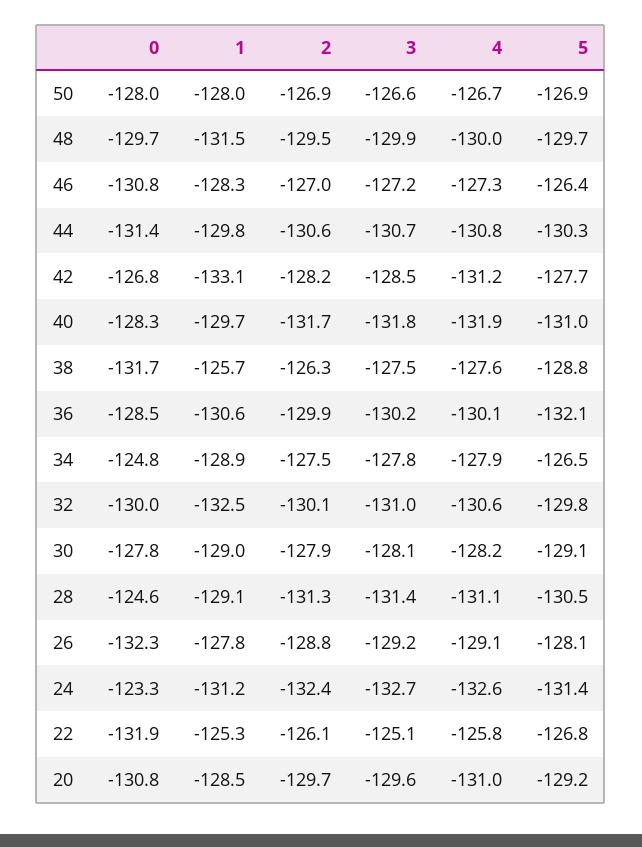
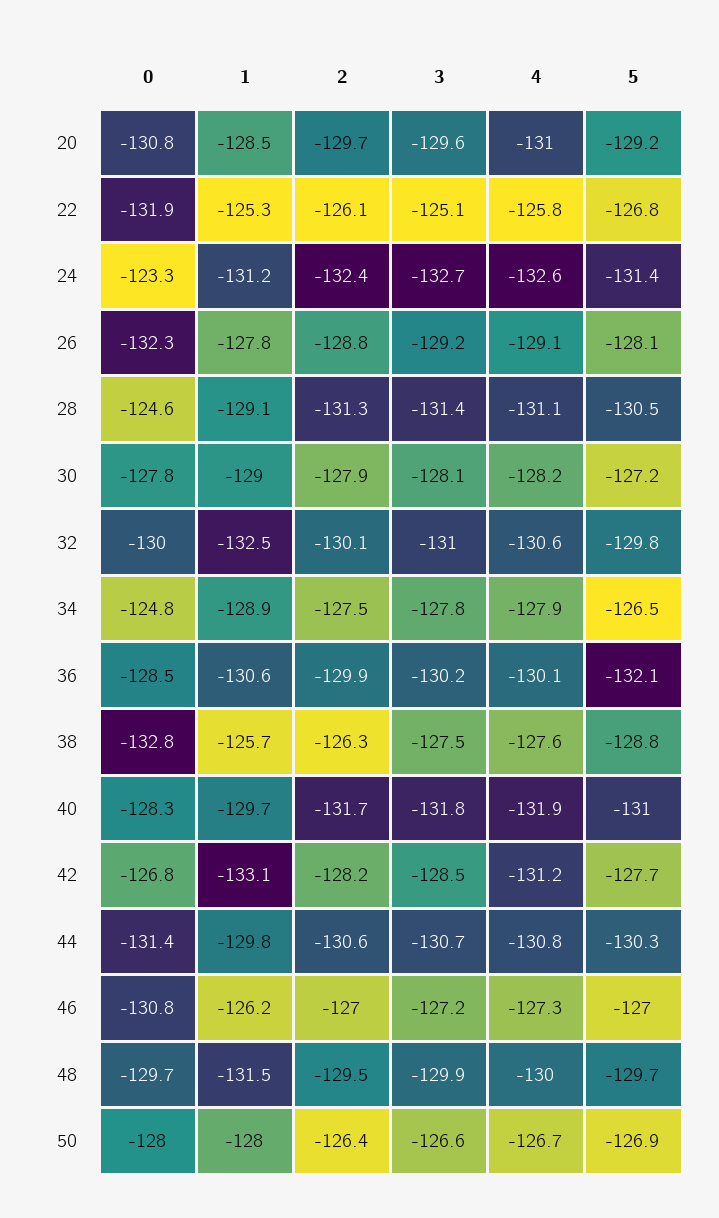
2, 50: -126.9 -> -126.4
1, 46: -128.3 -> -126.2
5, 46: -126.4 -> -127
0, 38: -131.7 -> -132.8
5, 30: -129.1 -> -127.2

